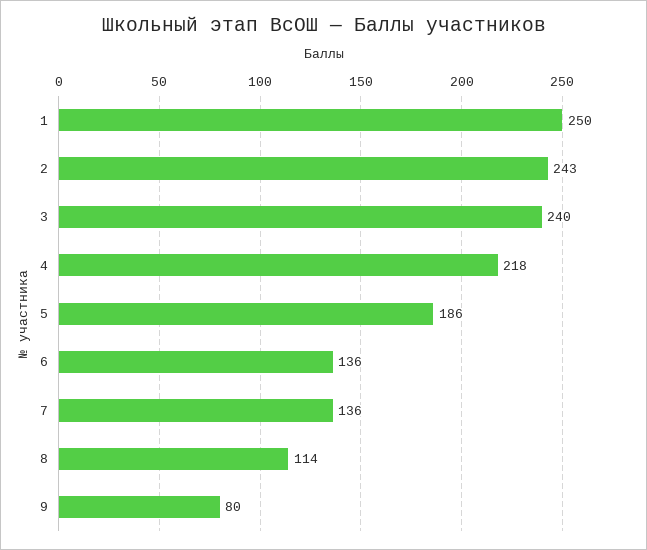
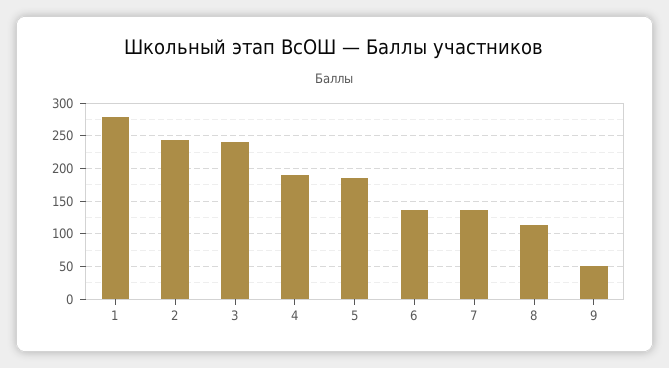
1: 250 -> 280
4: 218 -> 190
9: 80 -> 50

